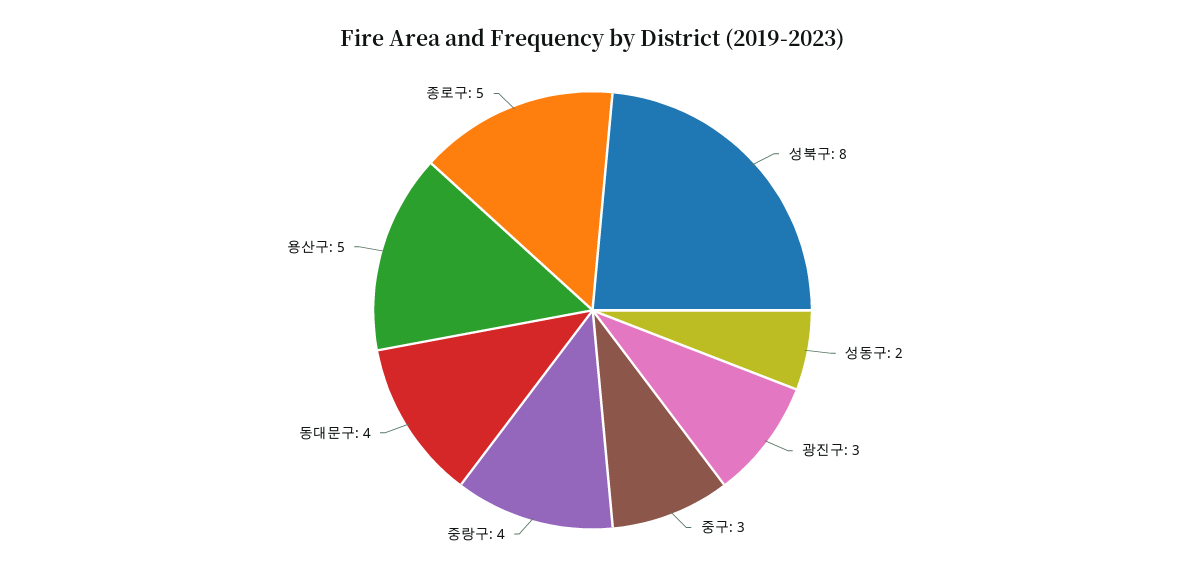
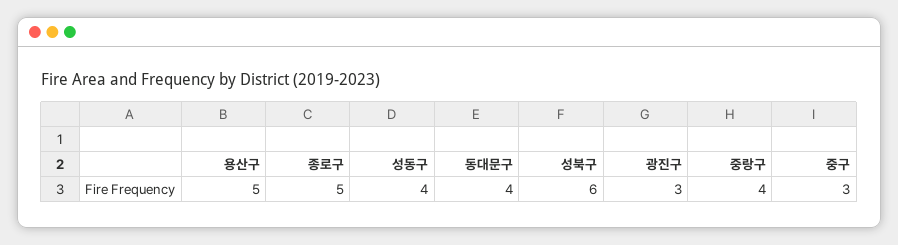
성북구: 8 -> 6
성동구: 2 -> 4

